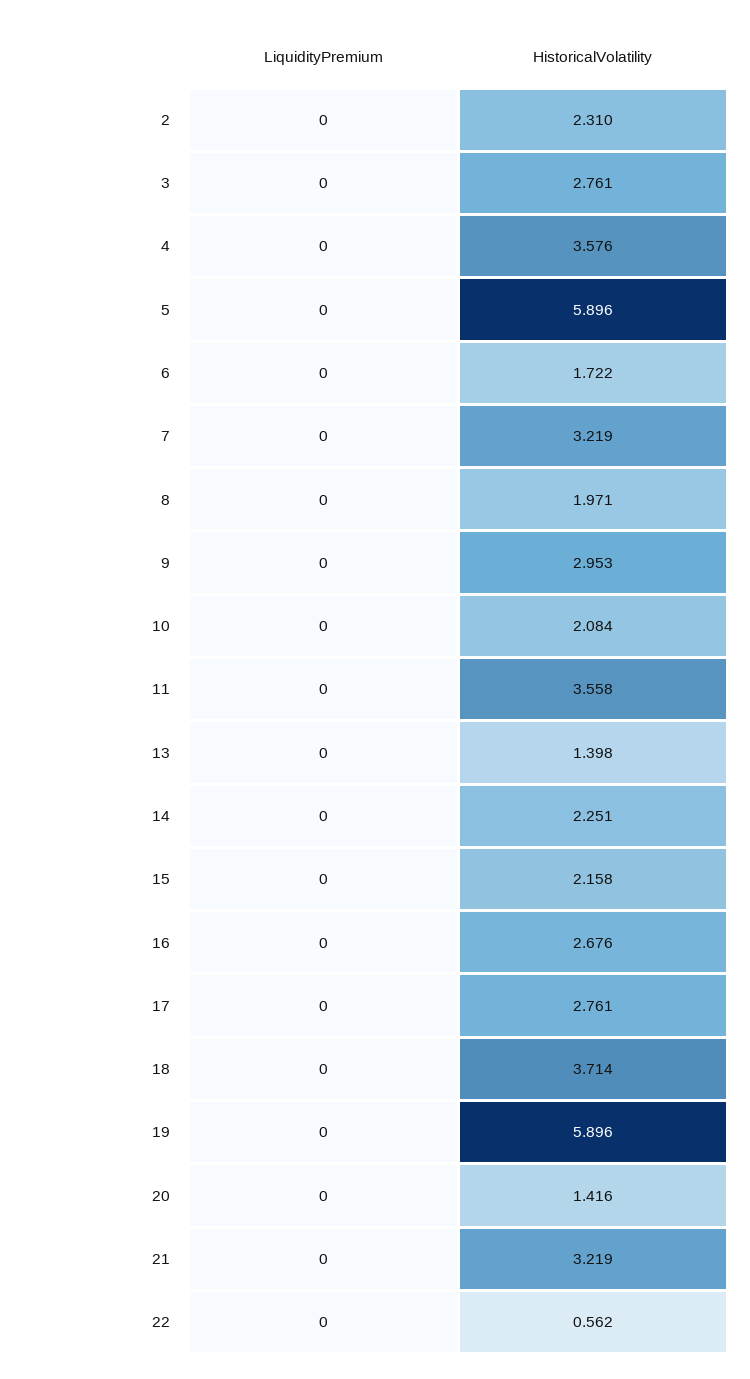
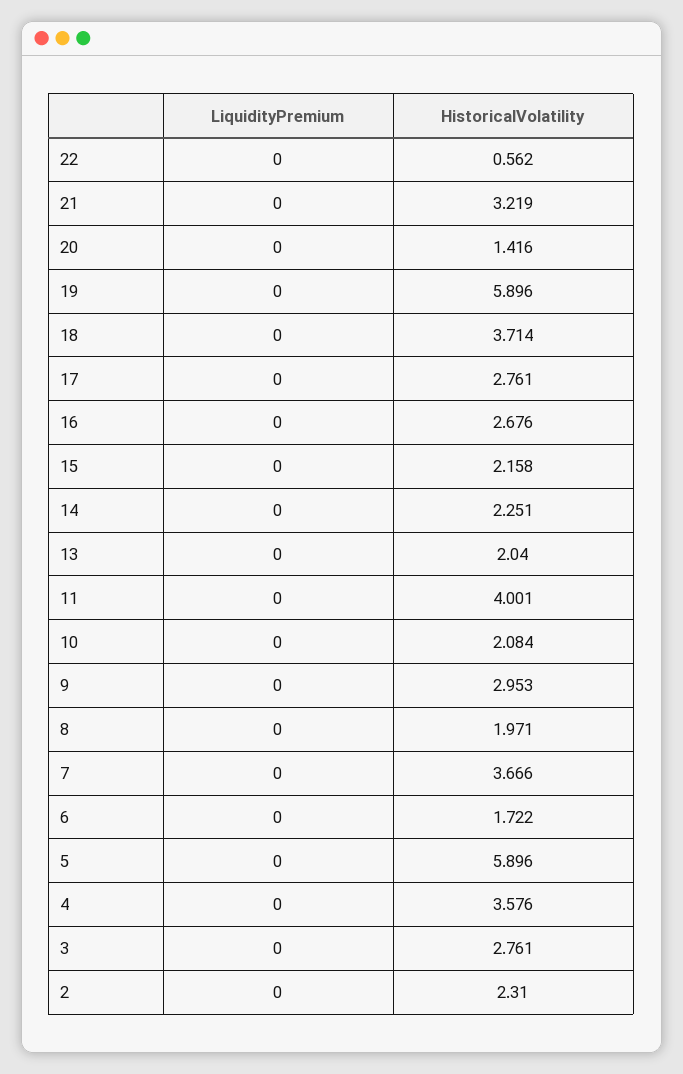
HistoricalVolatility, 7: 3.219 -> 3.666
HistoricalVolatility, 11: 3.558 -> 4.001
HistoricalVolatility, 13: 1.398 -> 2.04

